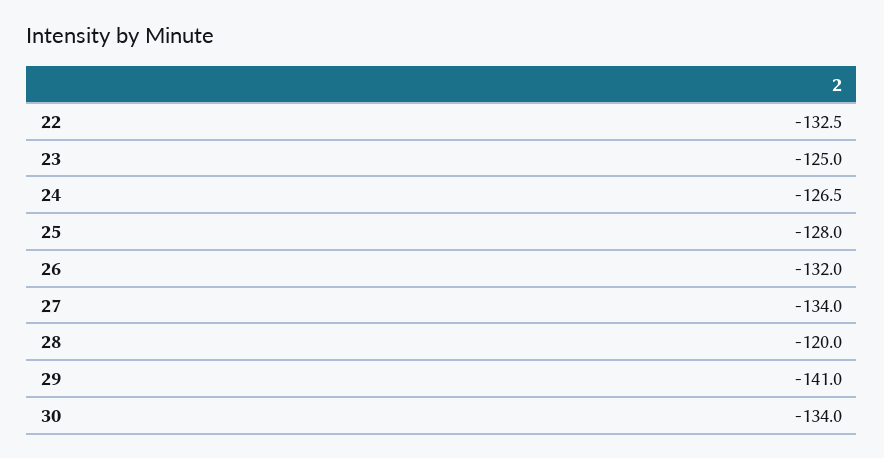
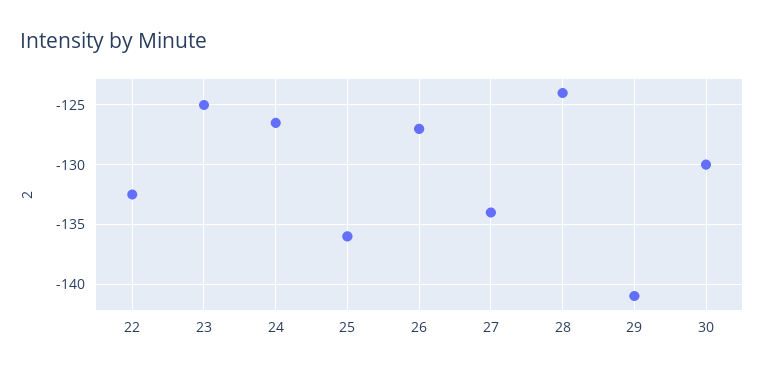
25: -128 -> -136
26: -132 -> -127
28: -120 -> -124
30: -134 -> -130

